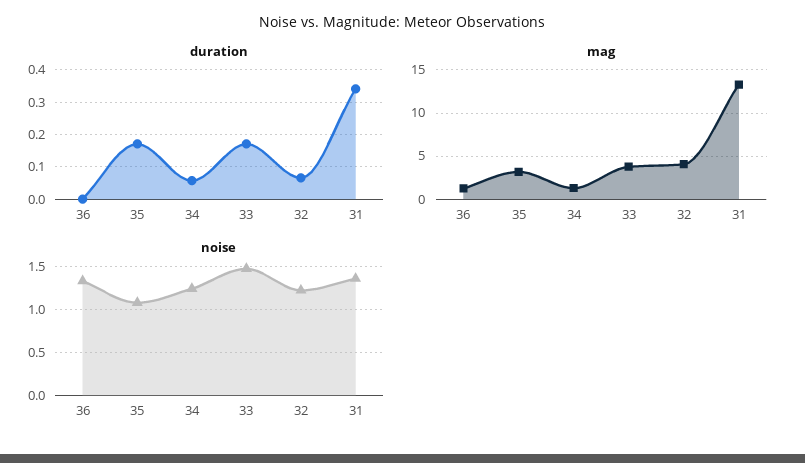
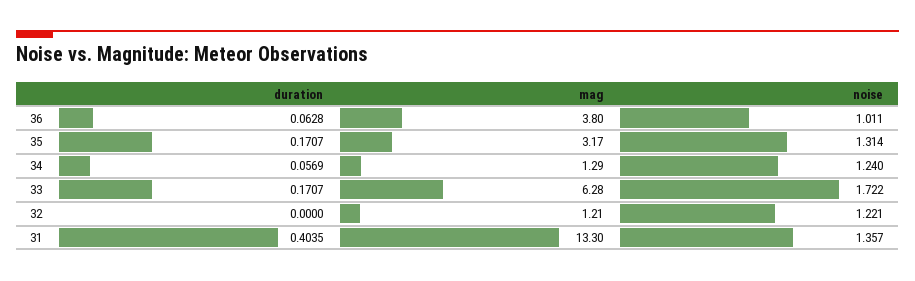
duration, 36: 0 -> 0.0628
duration, 32: 0.06 -> 0
duration, 31: 0.34 -> 0.4035
mag, 36: 1 -> 3.8
mag, 33: 4 -> 6.28
mag, 32: 4 -> 1.21
noise, 36: 1.3 -> 1.011
noise, 35: 1.1 -> 1.314
noise, 33: 1.5 -> 1.722

